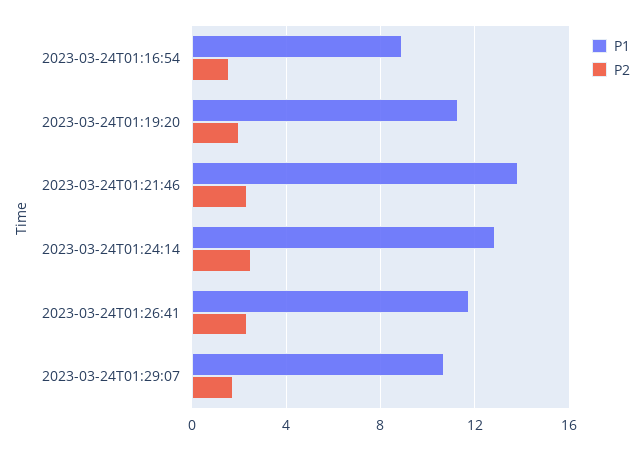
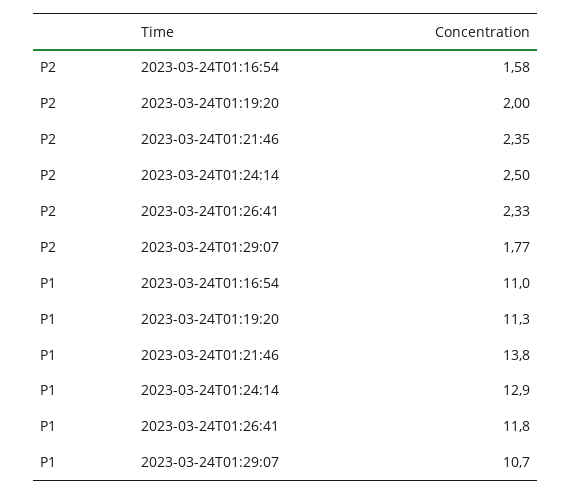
P1, 2023-03-24T01:16:54: 9 -> 11

